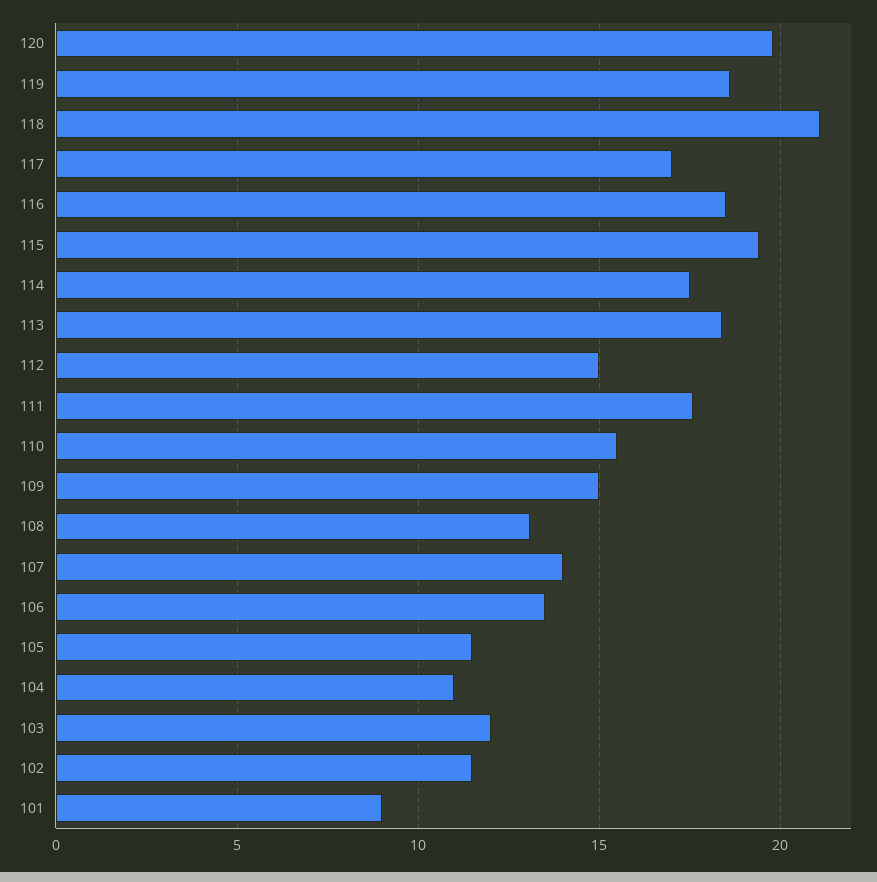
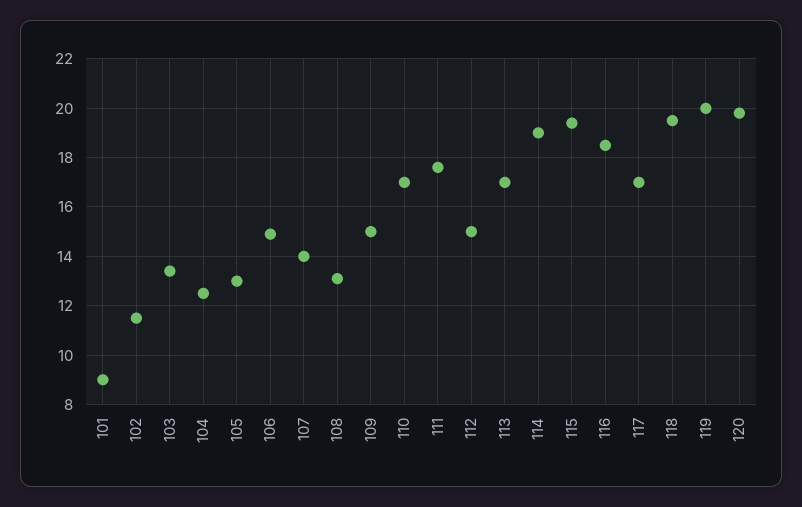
119: 18.5 -> 20
118: 21 -> 19.5
114: 17.5 -> 19
113: 18.5 -> 17
110: 15.5 -> 17
106: 13.5 -> 15
105: 11.5 -> 13
104: 11 -> 12.5
103: 12 -> 13.5

